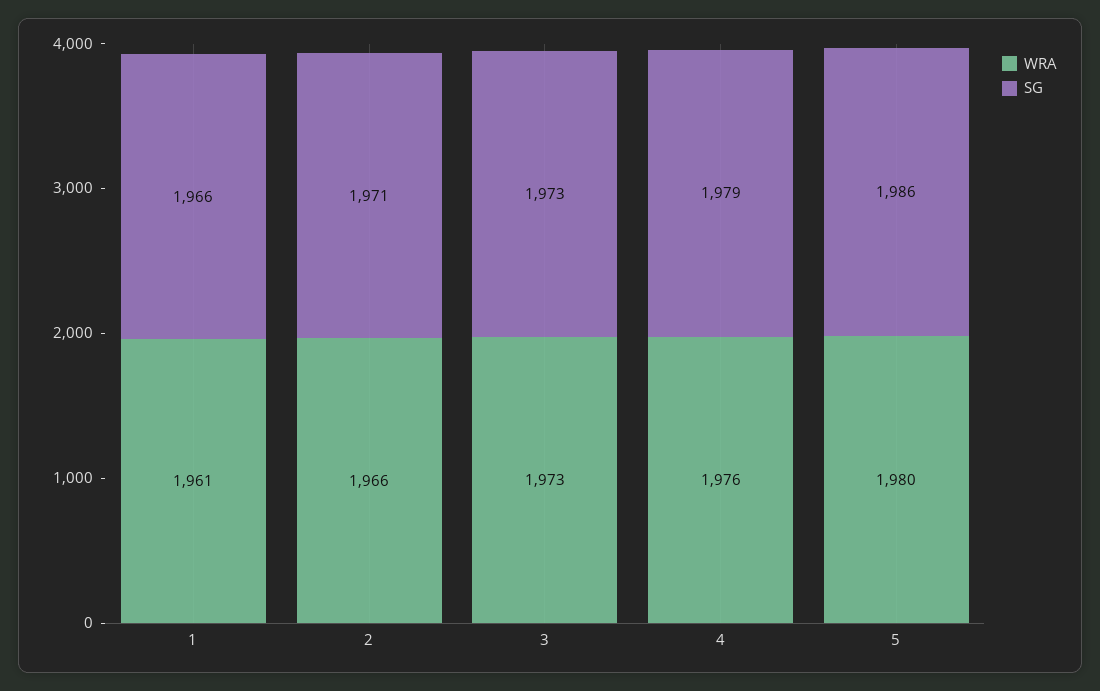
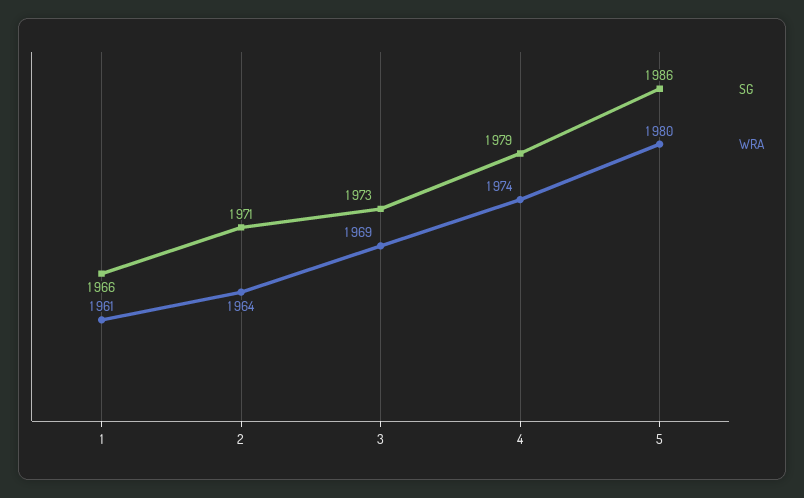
WRA, 2: 1966 -> 1964
WRA, 3: 1973 -> 1969
WRA, 4: 1976 -> 1974

